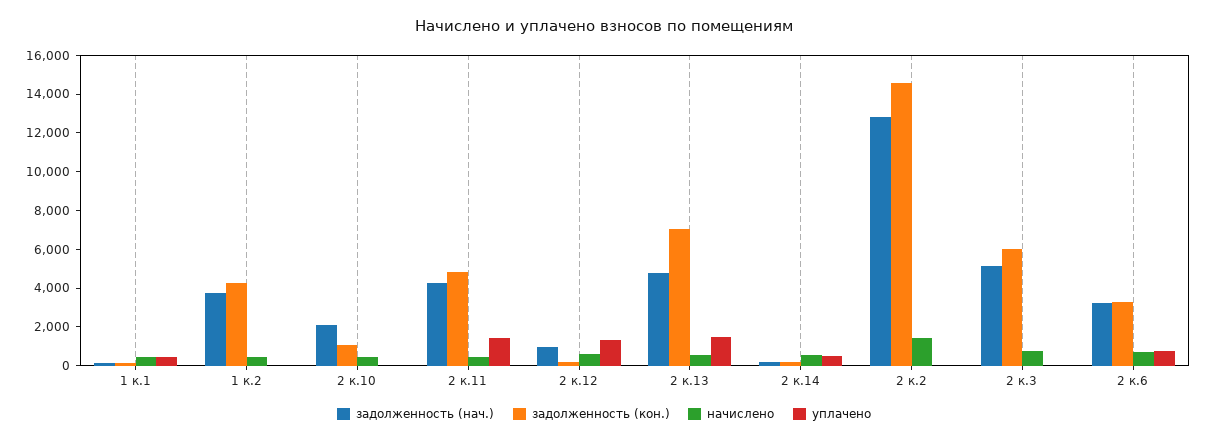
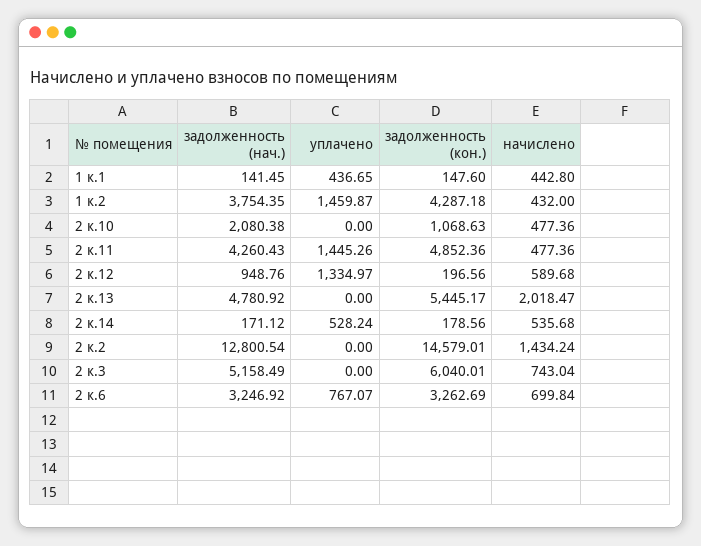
уплачено, 1 к.2: 0 -> 1459.87
задолженность (кон.), 2 к.13: 7000 -> 5445.17
начислено, 2 к.13: 500 -> 2018.47
уплачено, 2 к.13: 1500 -> 0

